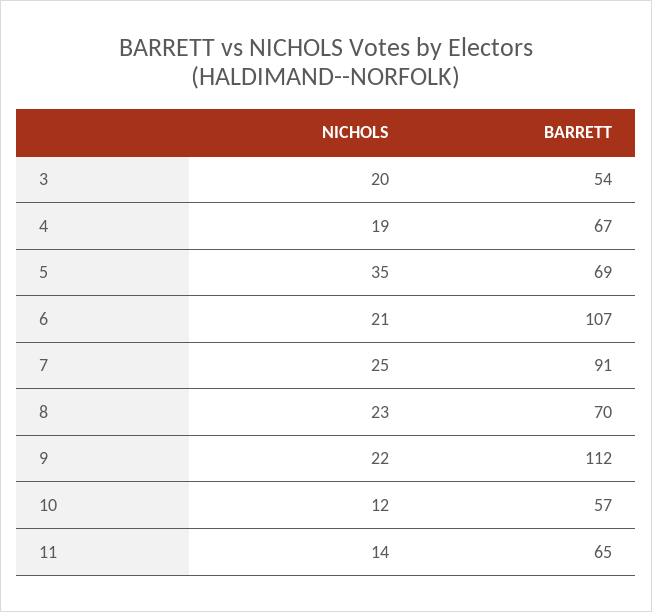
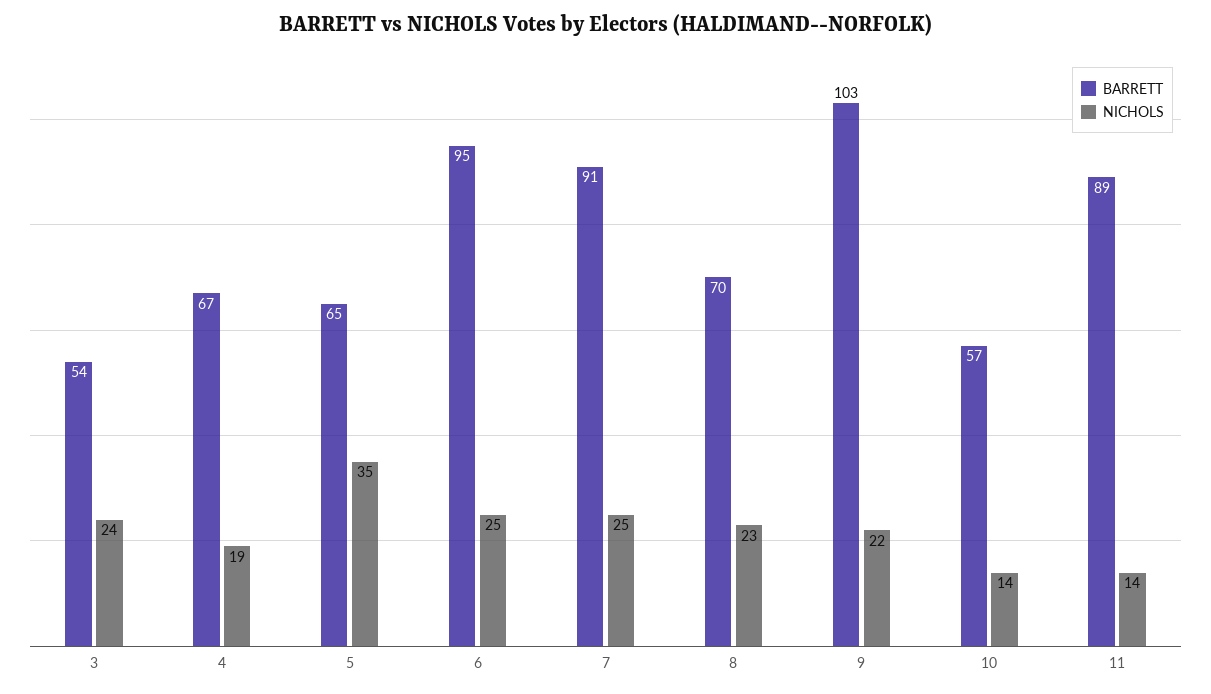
NICHOLS, 3: 20 -> 24
BARRETT, 5: 69 -> 65
NICHOLS, 6: 21 -> 25
BARRETT, 6: 107 -> 95
BARRETT, 9: 112 -> 103
NICHOLS, 10: 12 -> 14
BARRETT, 11: 65 -> 89

